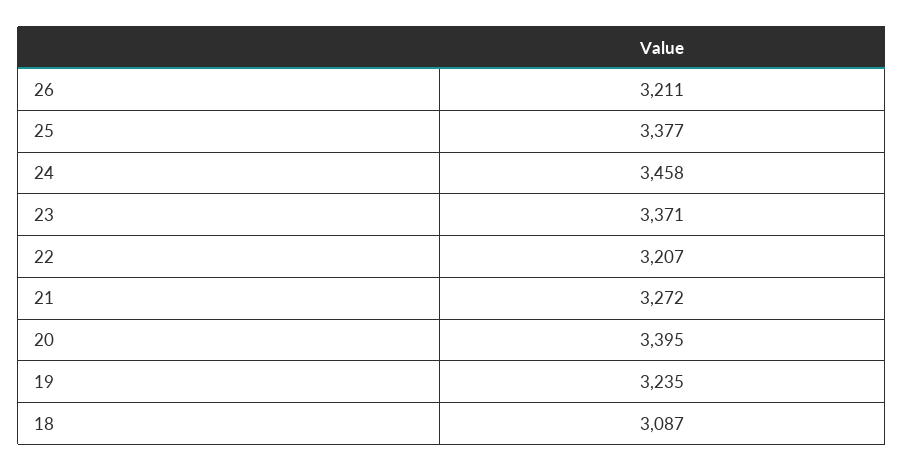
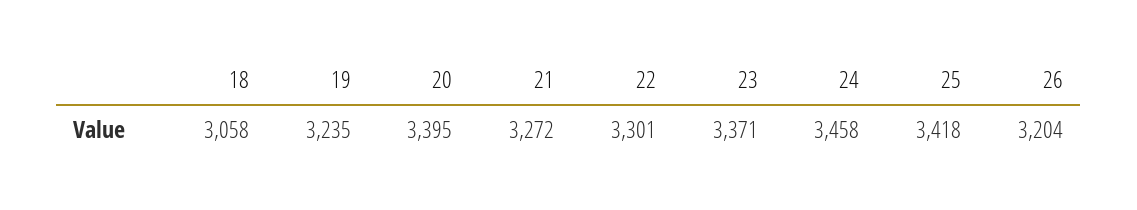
26: 3211 -> 3204
25: 3377 -> 3418
22: 3207 -> 3301
18: 3087 -> 3058

